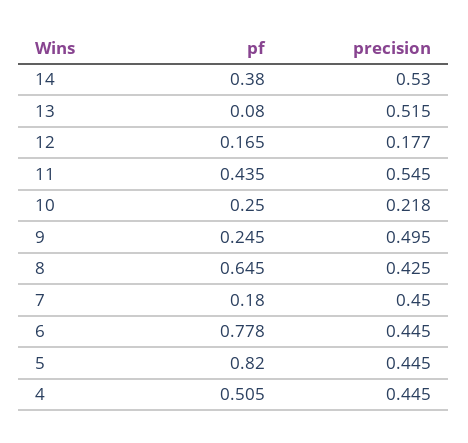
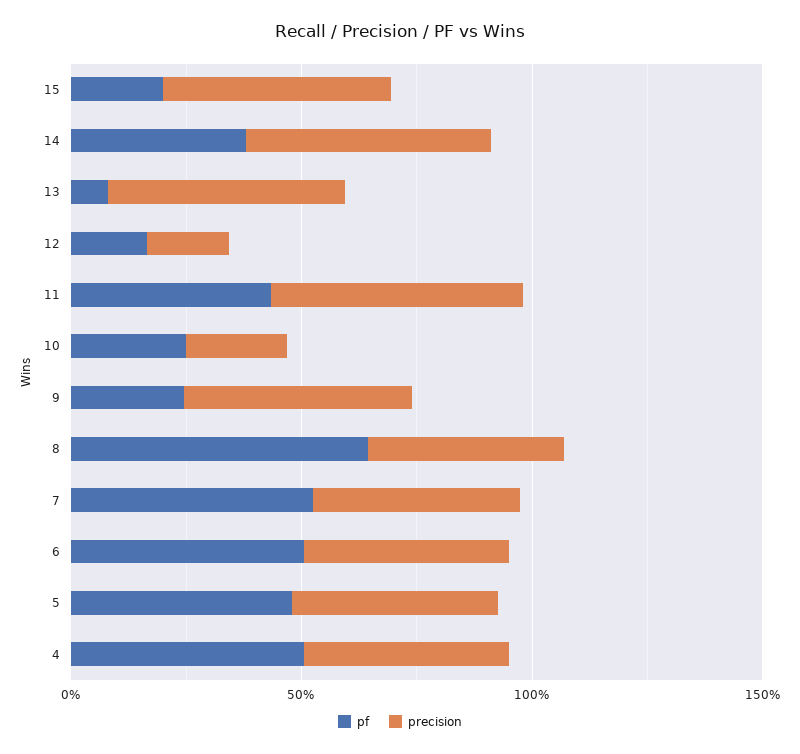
pf, 7: 0.18 -> 0.5
pf, 6: 0.778 -> 0.5
pf, 5: 0.82 -> 0.5
pf, 15: none -> 0.2
precision, 15: none -> 0.5

